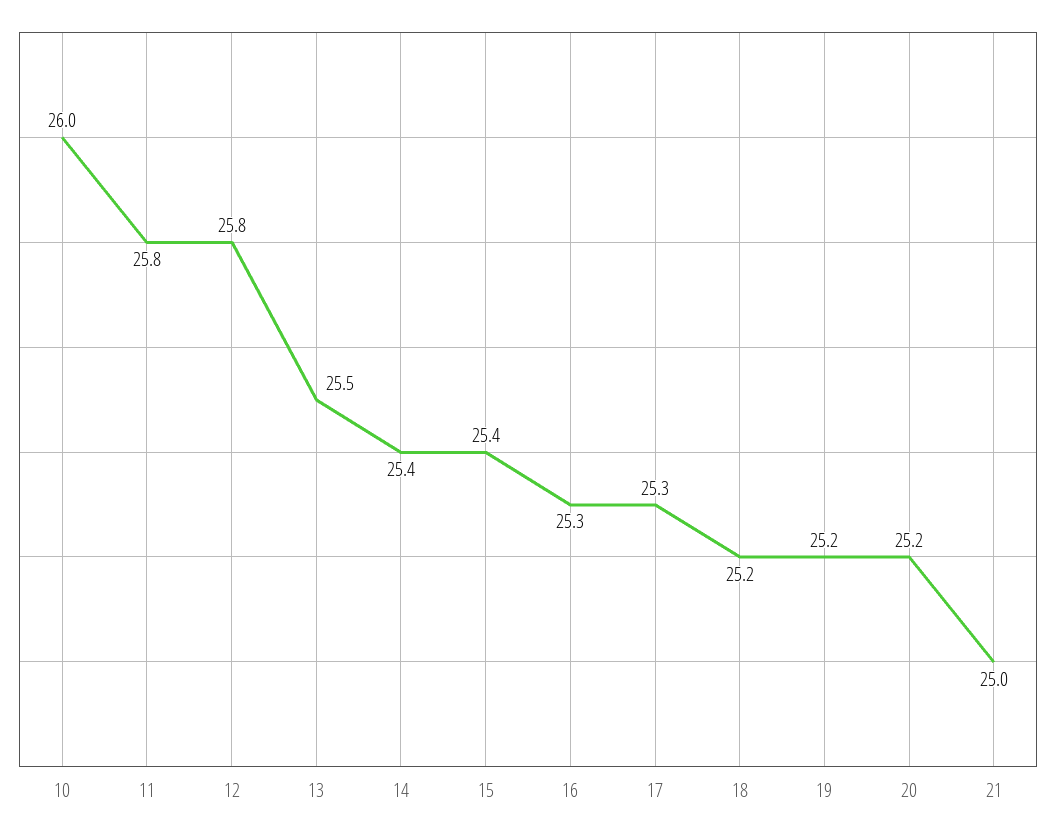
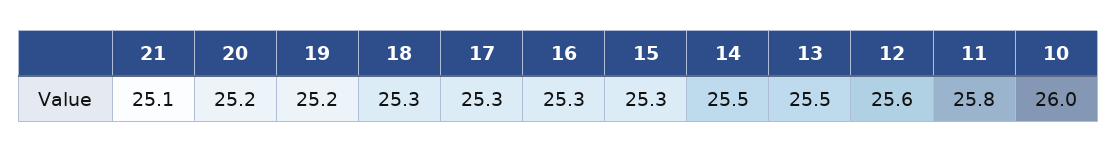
12: 25.8 -> 25.6
14: 25.4 -> 25.5
15: 25.4 -> 25.3
18: 25.2 -> 25.3
21: 25 -> 25.1

